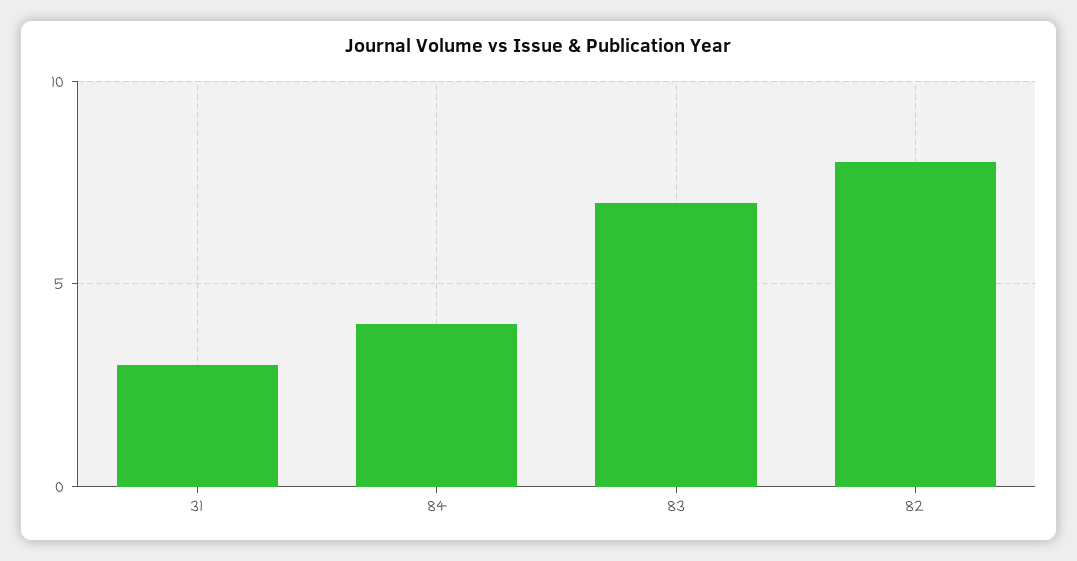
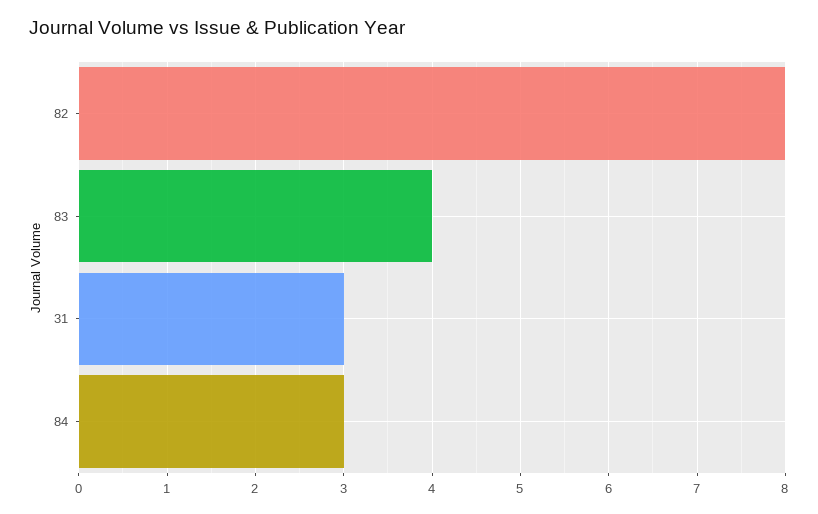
84: 4 -> 3
83: 7 -> 4

